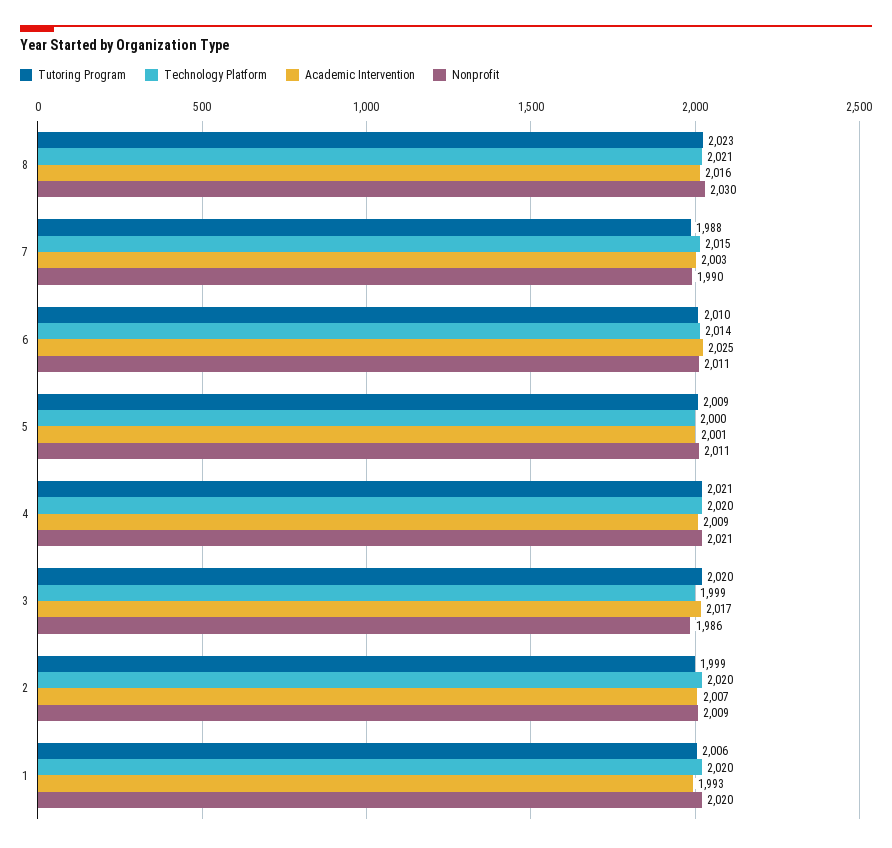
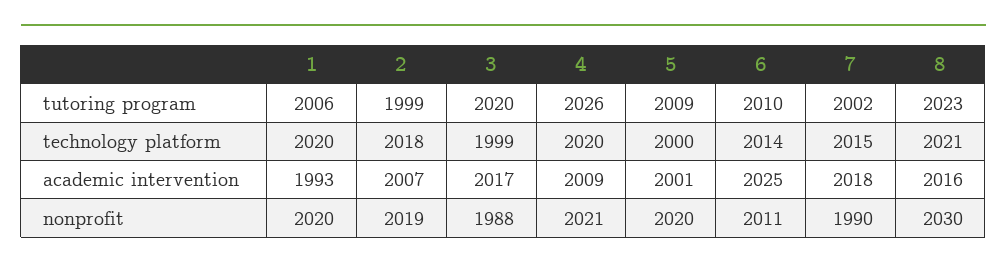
Tutoring Program, 7: 1988 -> 2002
Academic Intervention, 7: 2003 -> 2018
Nonprofit, 5: 2011 -> 2020
Tutoring Program, 4: 2021 -> 2026
Nonprofit, 3: 1986 -> 1988
Technology Platform, 2: 2020 -> 2018
Nonprofit, 2: 2009 -> 2019

